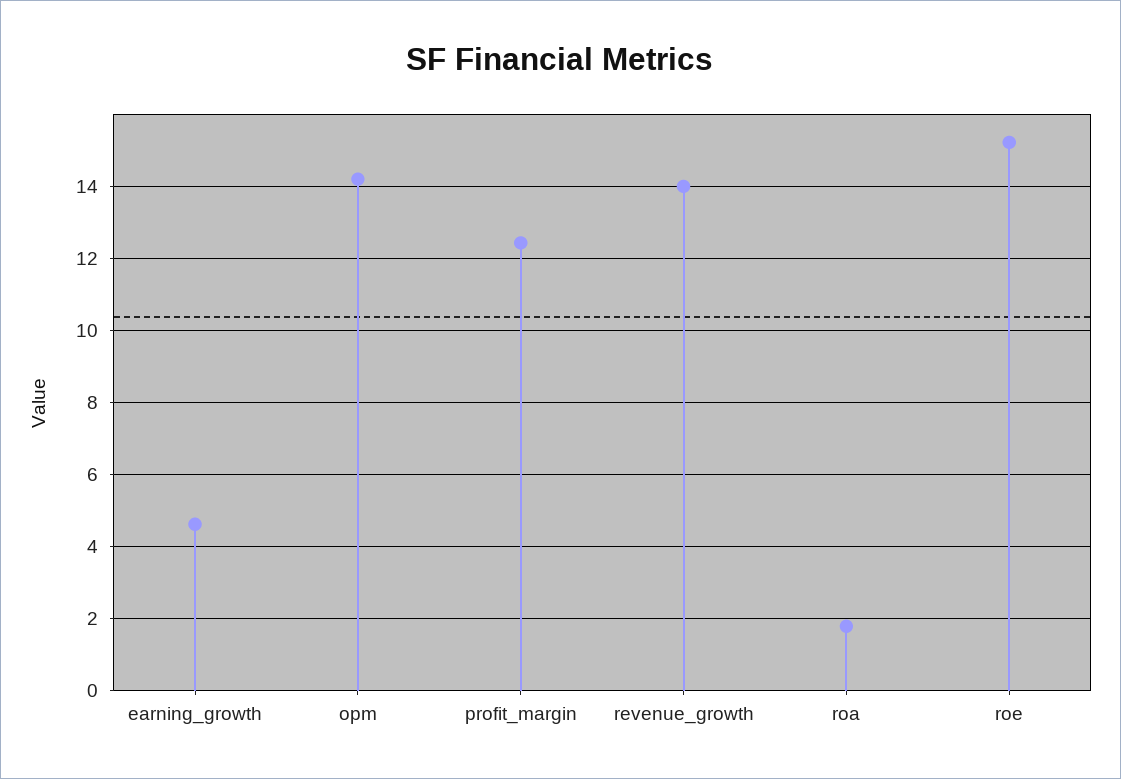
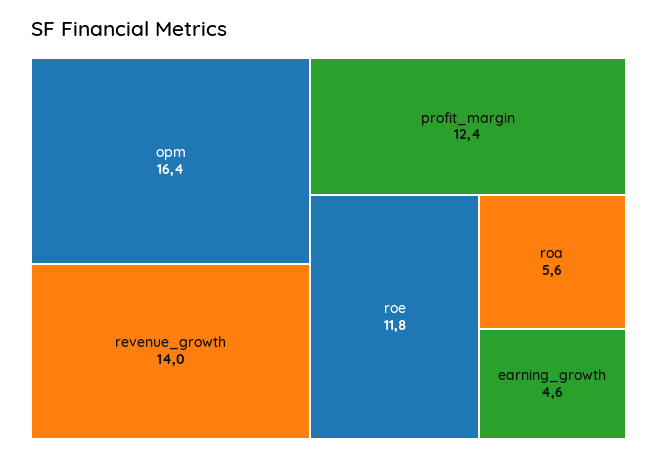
opm: 14.2 -> 16.4
roa: 1.8 -> 5.6
roe: 15.2 -> 11.8

